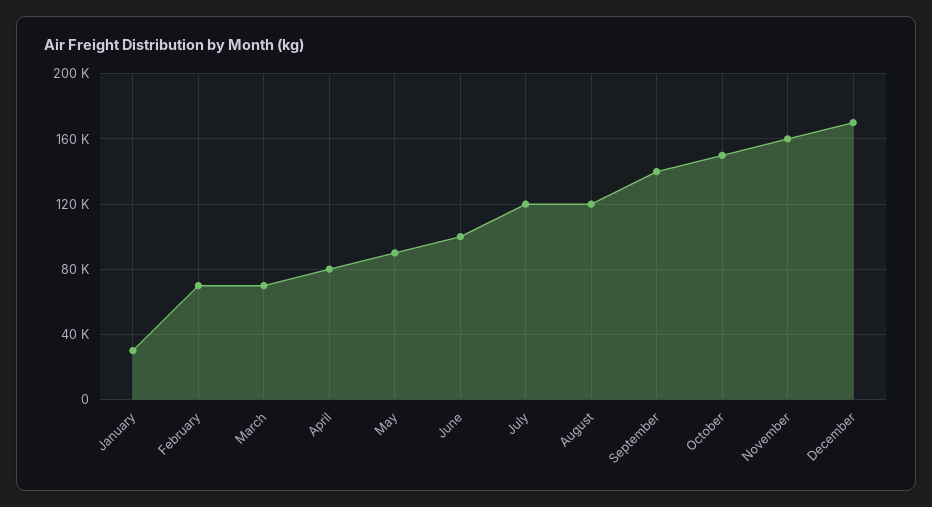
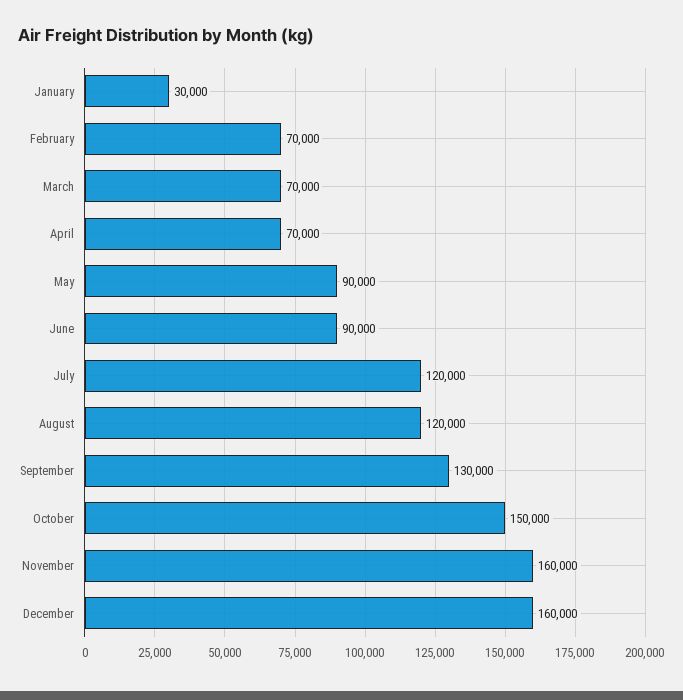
April: 80000 -> 70000
June: 100000 -> 90000
September: 140000 -> 130000
December: 170000 -> 160000

